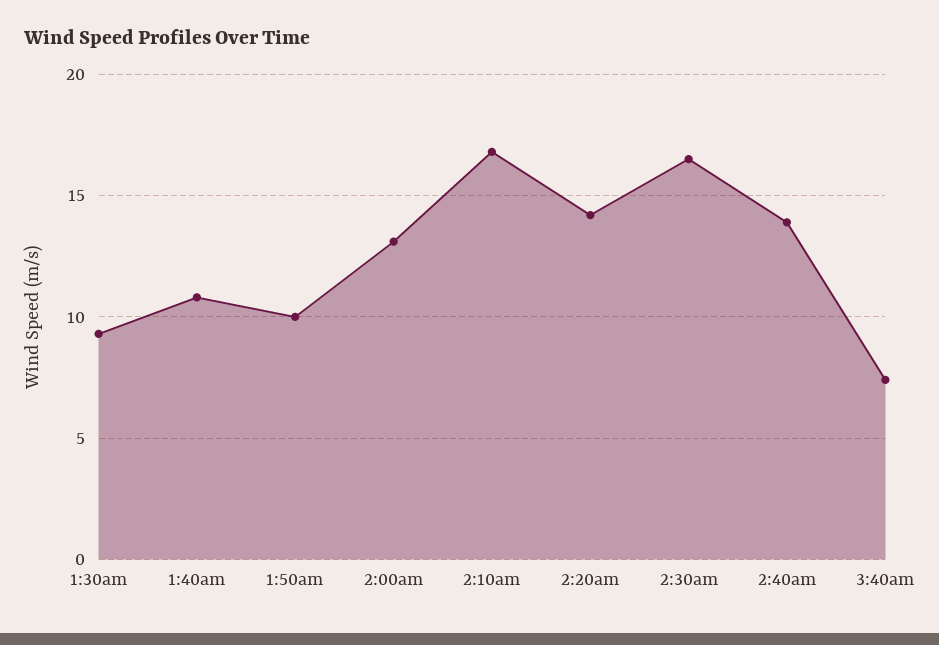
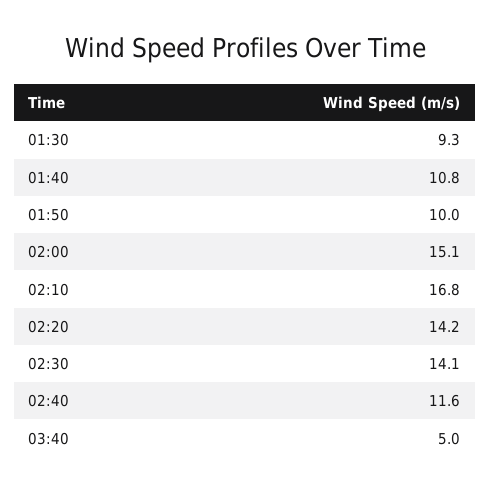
2:00am: 13 -> 15.1
2:30am: 16.5 -> 14.1
2:40am: 14 -> 11.6
3:40am: 7.5 -> 5

